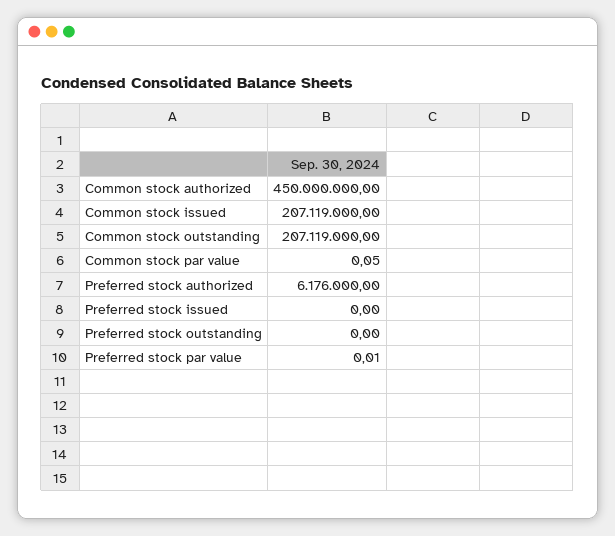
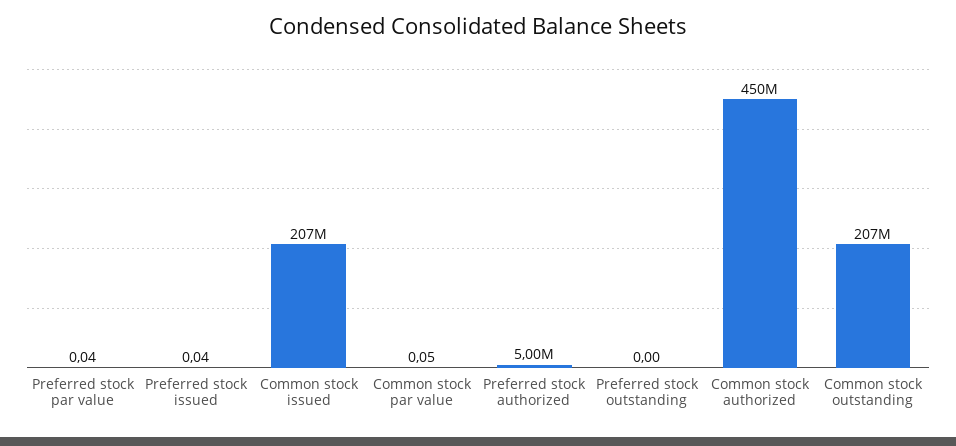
Preferred stock authorized: 6176000 -> 5000000
Preferred stock issued: 0 -> 0.04
Preferred stock par value: 0.01 -> 0.04

